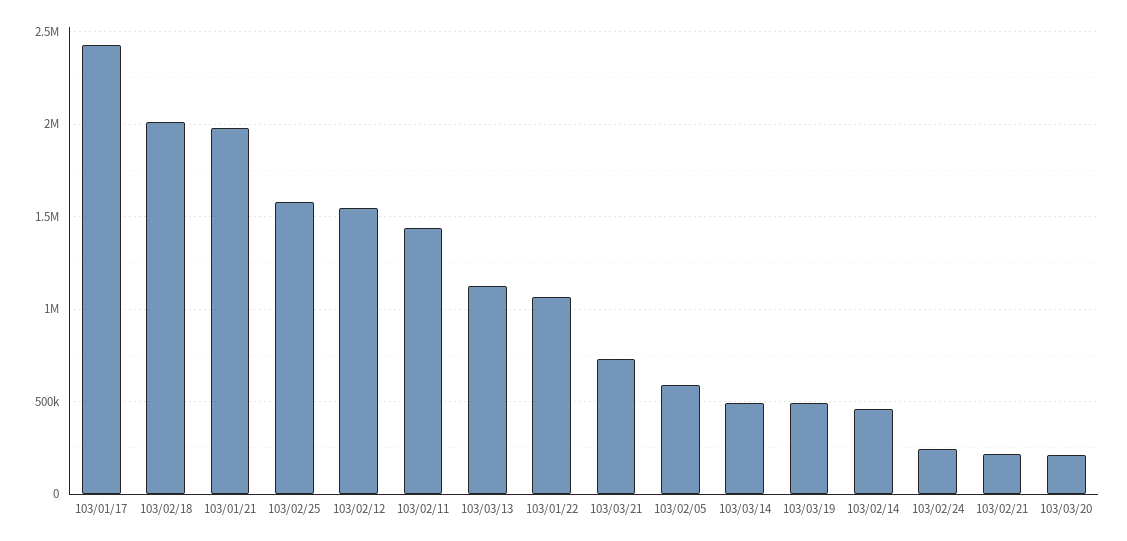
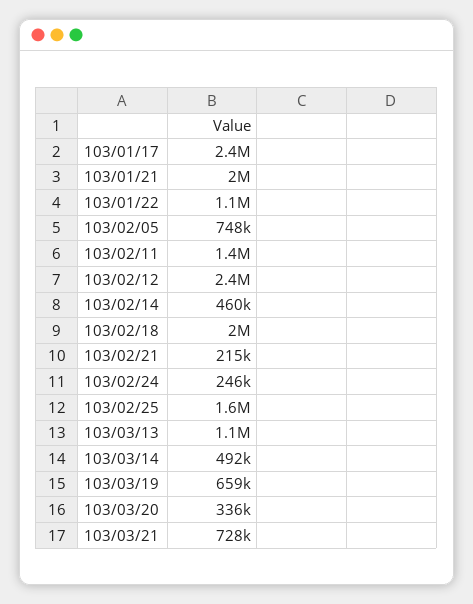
103/02/12: 1550000 -> 2400000
103/02/05: 600000 -> 748000
103/03/19: 500000 -> 659000
103/03/20: 200000 -> 336000

